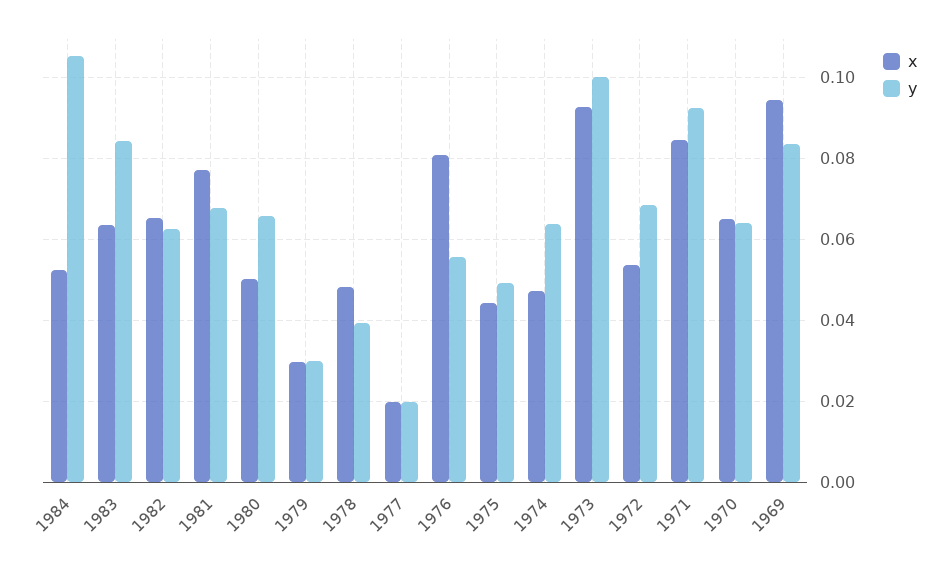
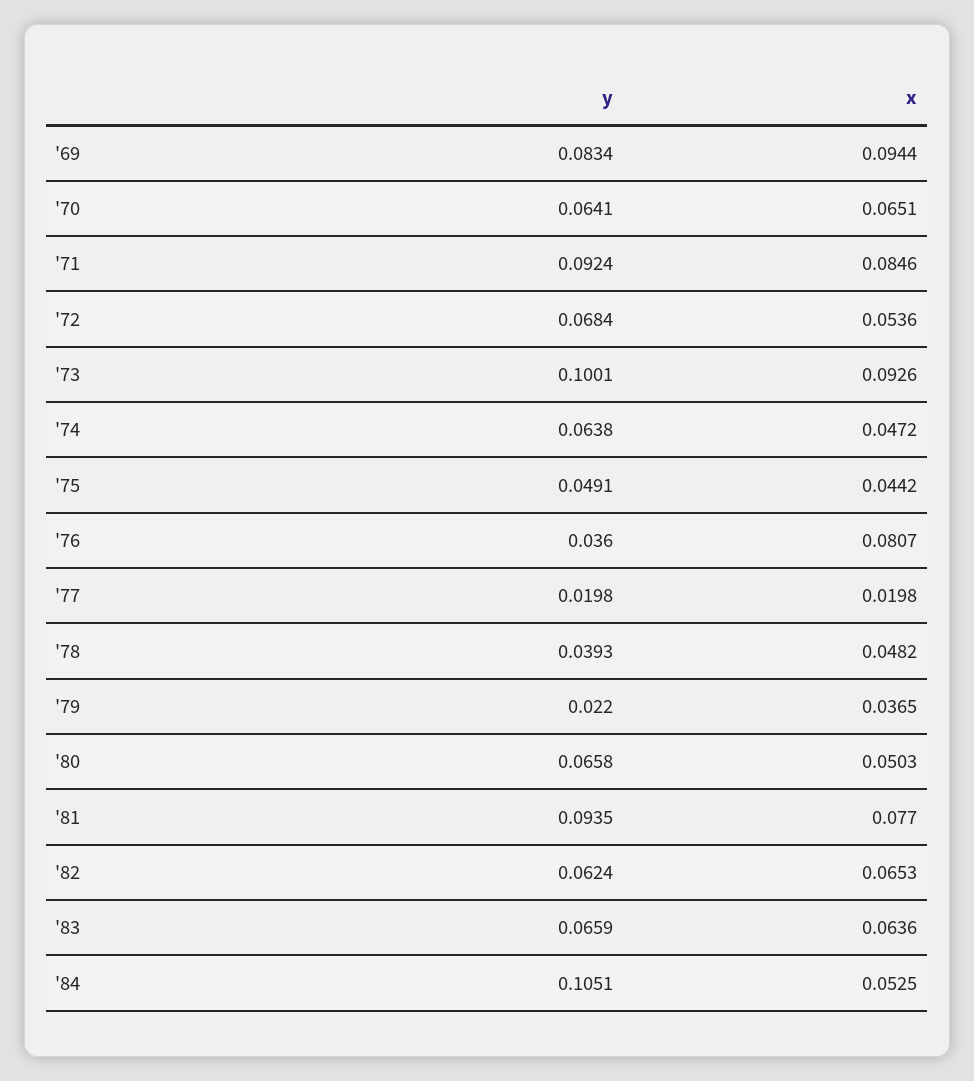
y, 1983: 0.084 -> 0.0659
y, 1981: 0.068 -> 0.0935
x, 1979: 0.03 -> 0.0365
y, 1979: 0.03 -> 0.022
y, 1976: 0.056 -> 0.036

